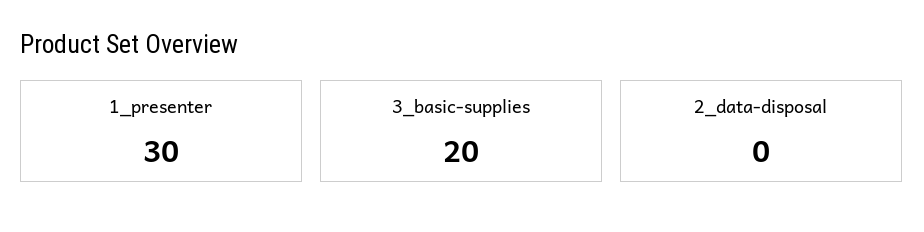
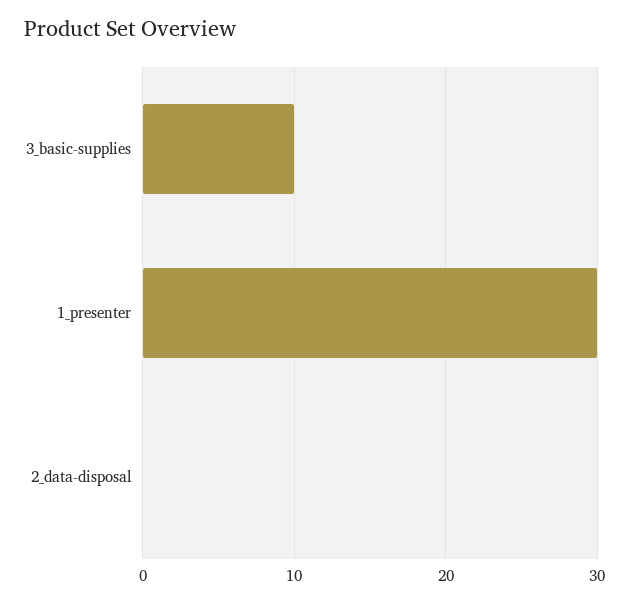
3_basic-supplies: 20 -> 10

